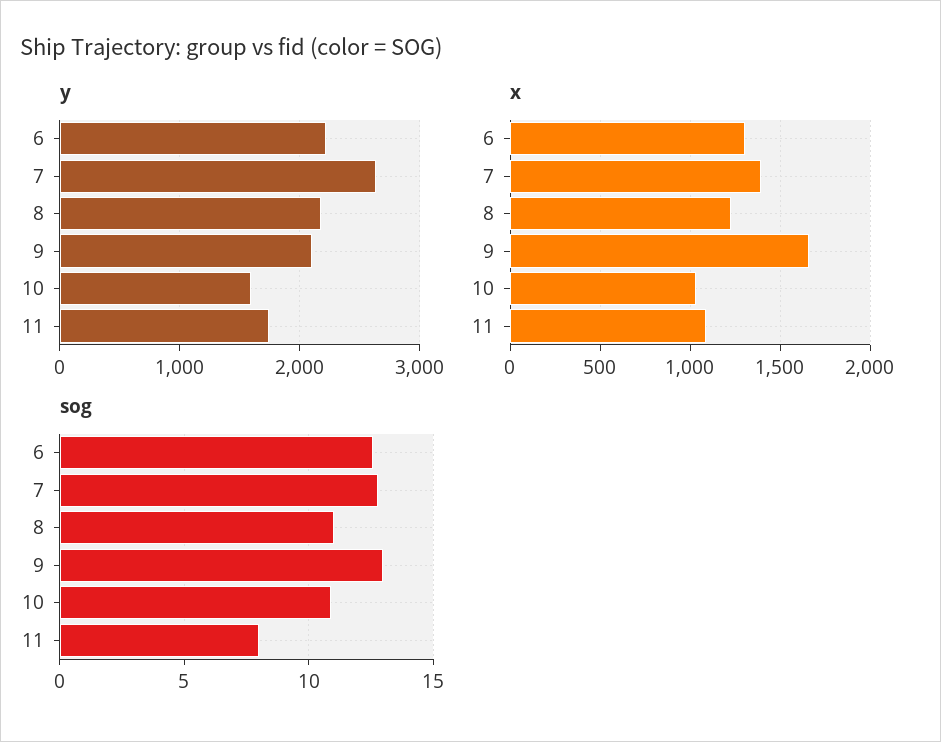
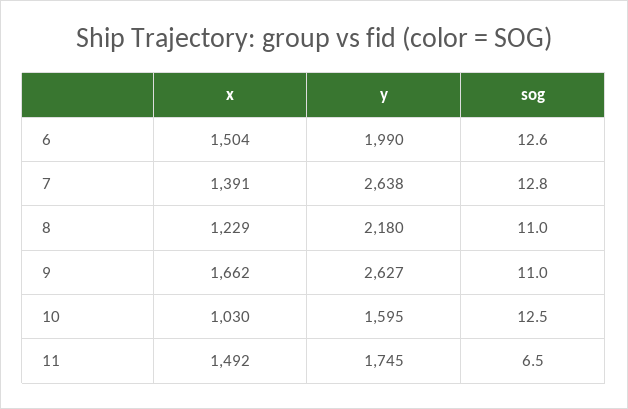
y, 6: 2200 -> 1990
y, 9: 2100 -> 2627
x, 6: 1300 -> 1504
x, 11: 1100 -> 1492
sog, 9: 13 -> 11
sog, 10: 11 -> 12.5
sog, 11: 8 -> 6.5

